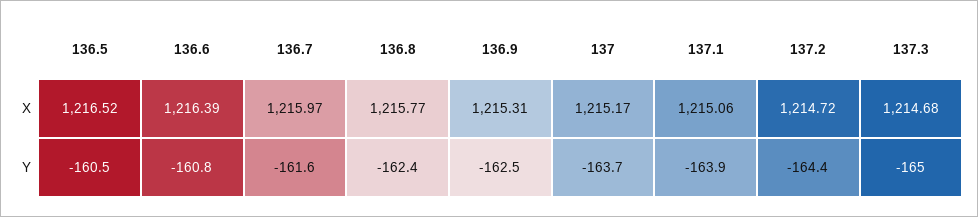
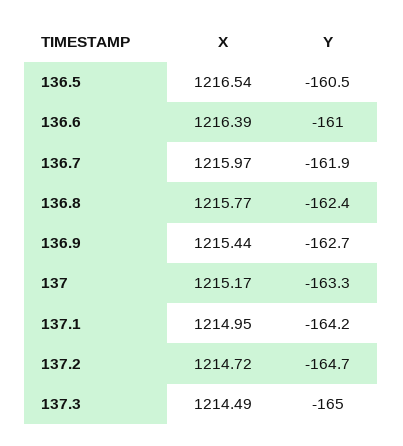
136.5, X: 1216.52 -> 1216.54
136.9, X: 1215.31 -> 1215.44
137.1, X: 1215.06 -> 1214.95
137.3, X: 1214.68 -> 1214.49
136.6, Y: -160.8 -> -161
136.7, Y: -161.6 -> -161.9
136.9, Y: -162.5 -> -162.7
137, Y: -163.7 -> -163.3
137.1, Y: -163.9 -> -164.2
137.2, Y: -164.4 -> -164.7

